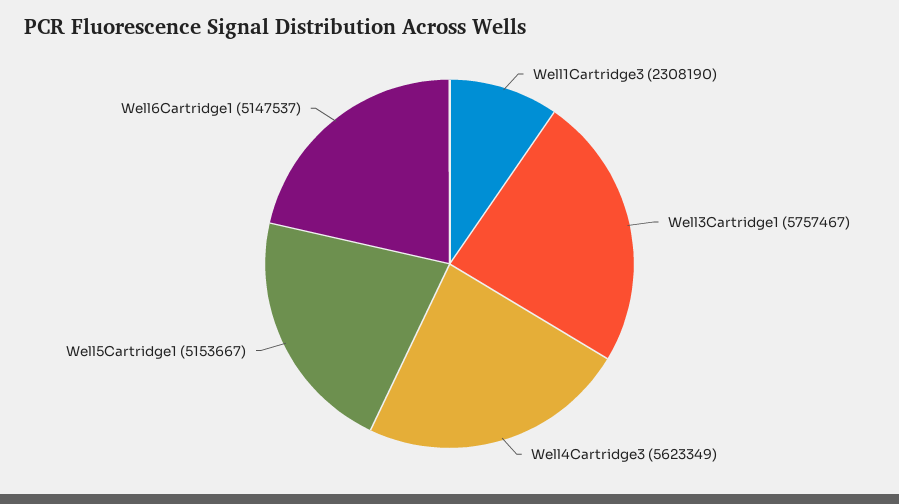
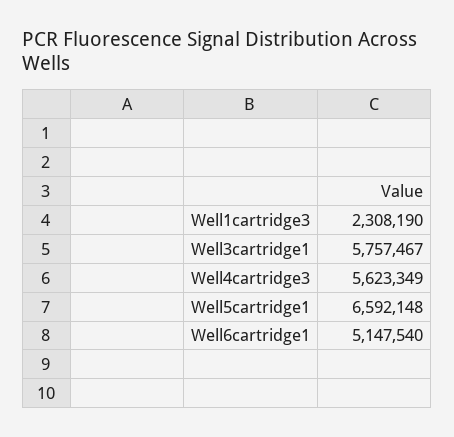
Well5Cartridge1: 5153667 -> 6592148
Well6Cartridge1: 5147537 -> 5147540

